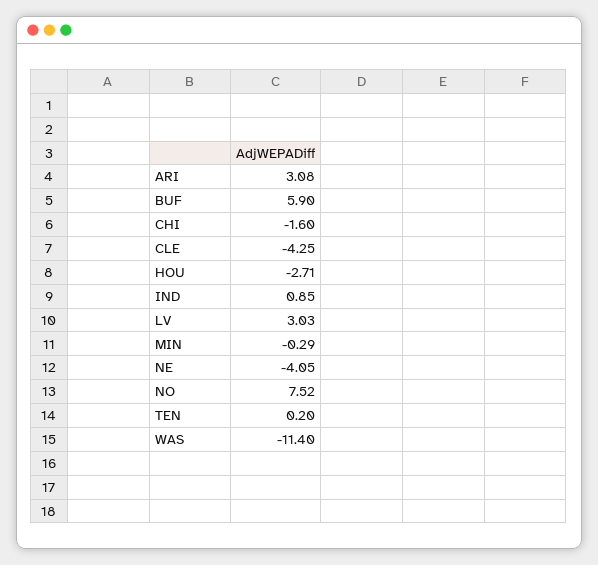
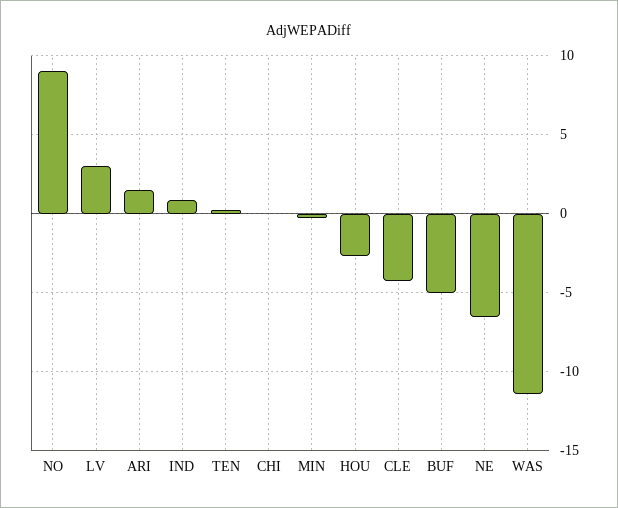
ARI: 3.08 -> 1.5
BUF: 5.9 -> -5
CHI: -1.6 -> 0
NE: -4.05 -> -6.5
NO: 7.52 -> 9

